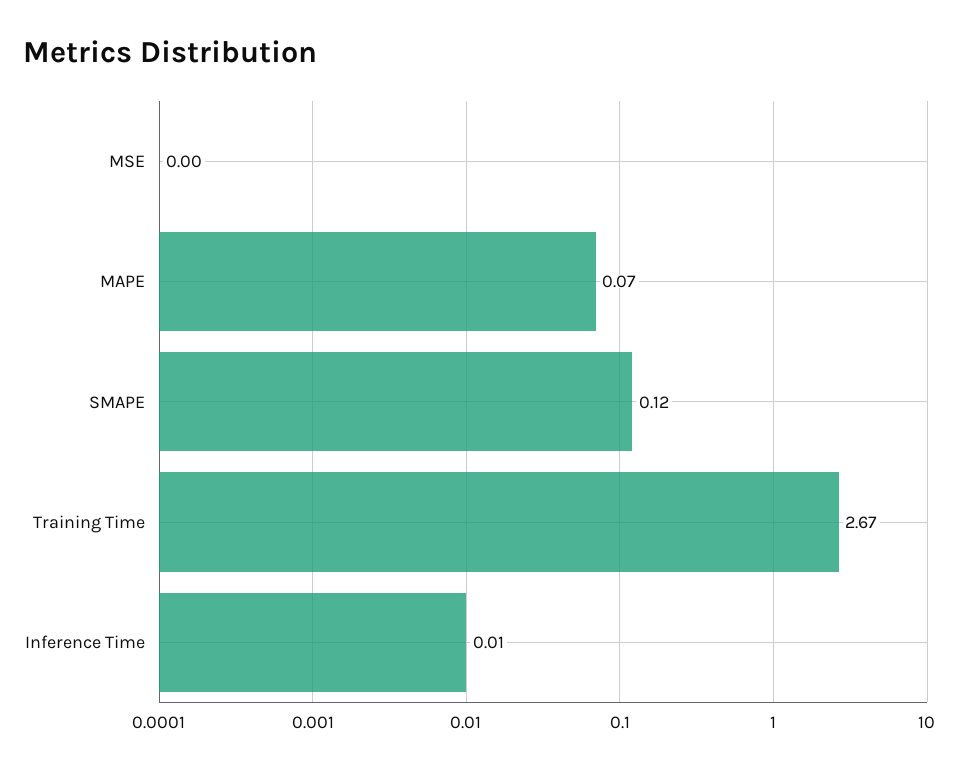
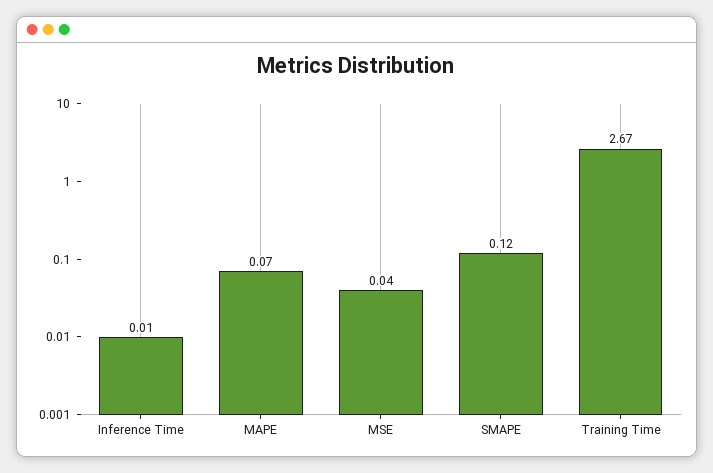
MSE: 0 -> 0.04

